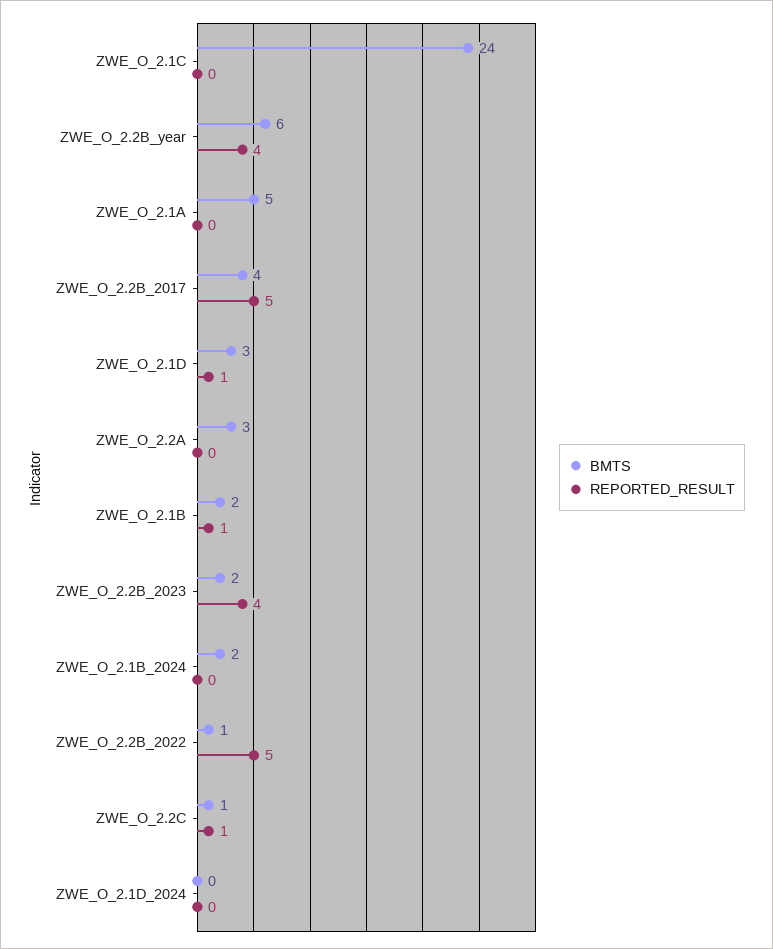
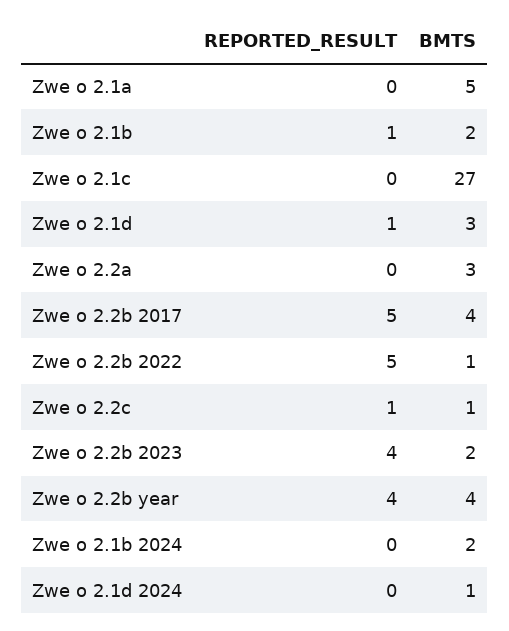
BMTS, ZWE_O_2.1C: 24 -> 27
BMTS, ZWE_O_2.2B_year: 6 -> 4
BMTS, ZWE_O_2.1D_2024: 0 -> 1

